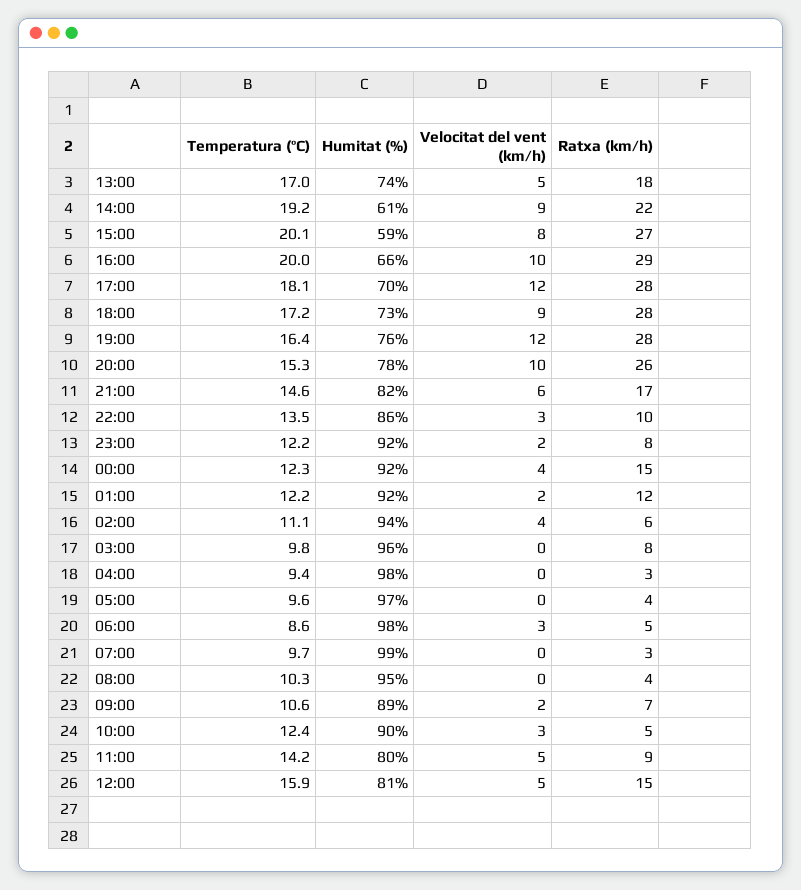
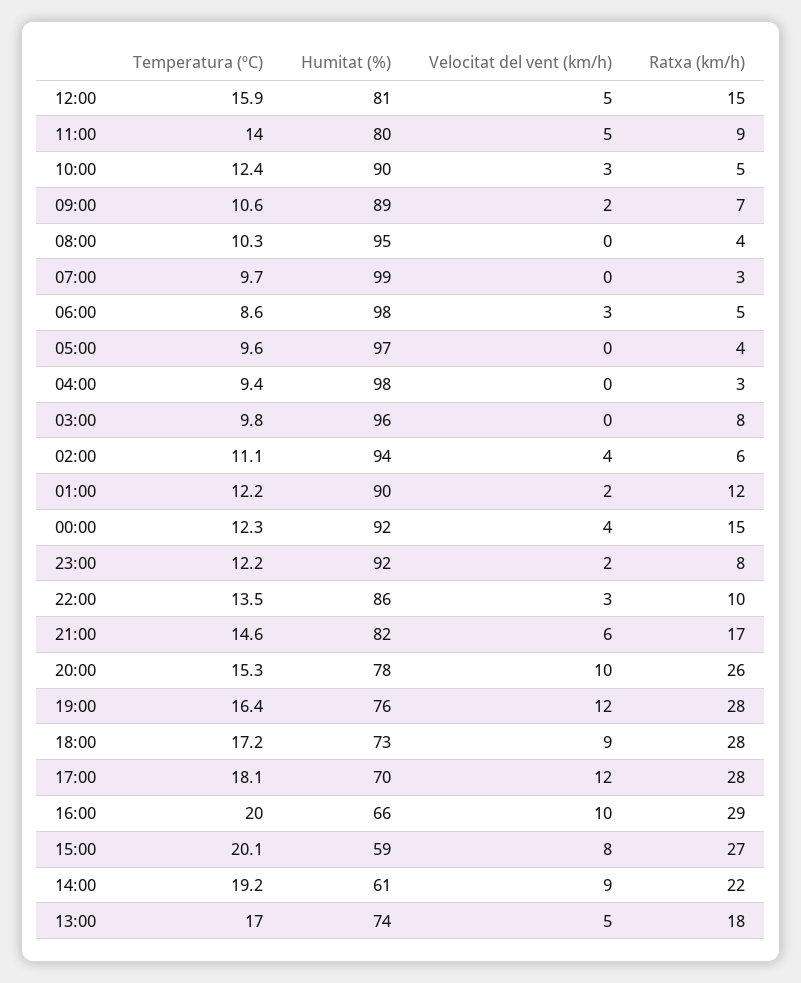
Humitat (%), 01:00: 92 -> 90
Temperatura (ºC), 11:00: 14.2 -> 14

